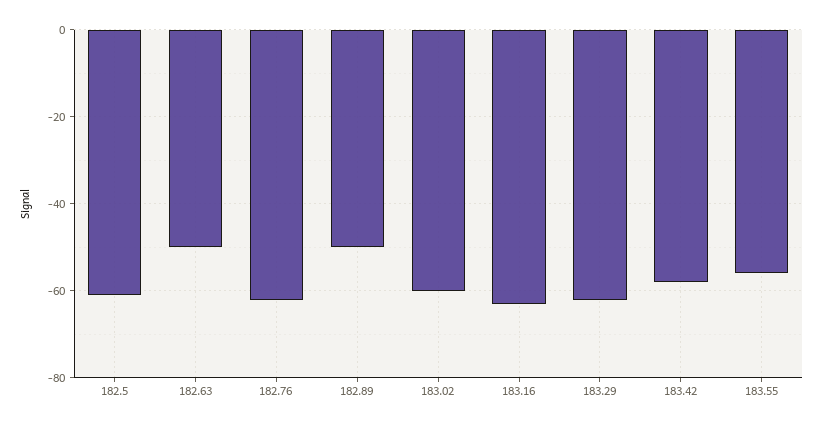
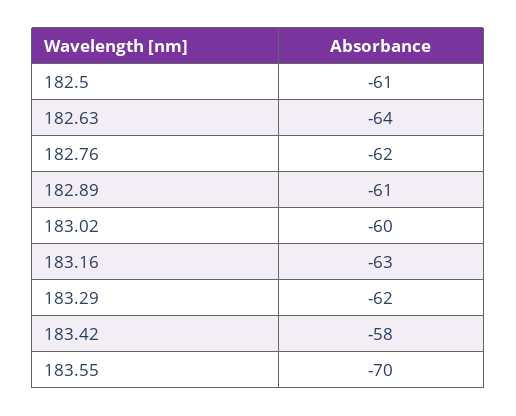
182.63: -50 -> -64
182.89: -50 -> -61
183.55: -55 -> -70

